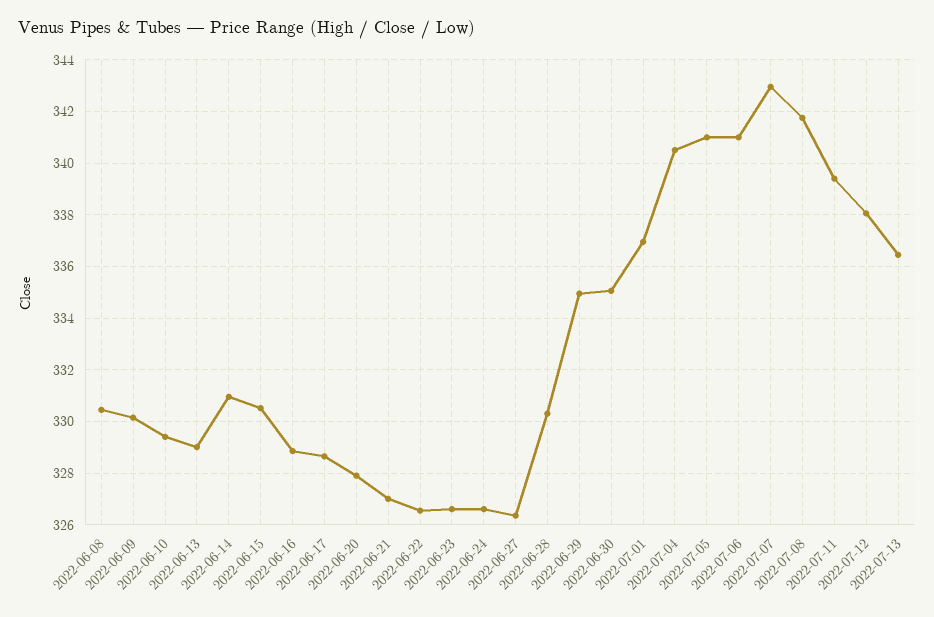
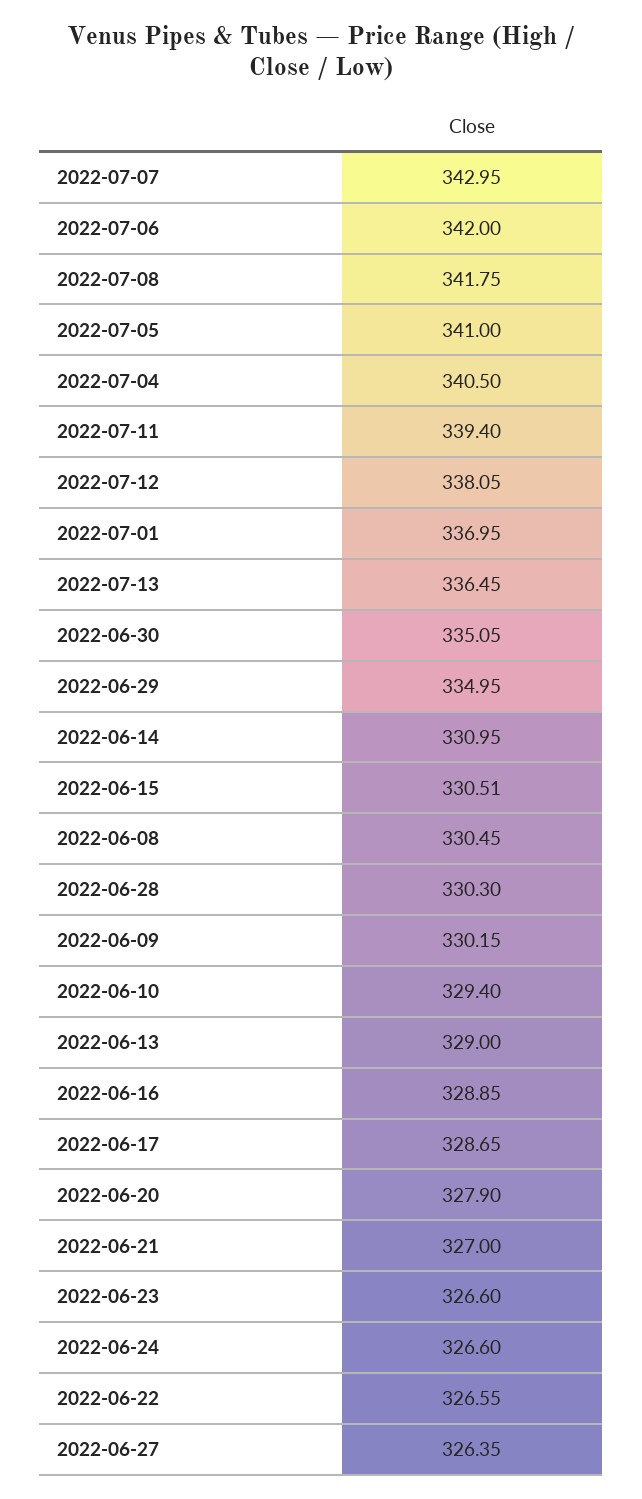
2022-07-06: 341 -> 342

